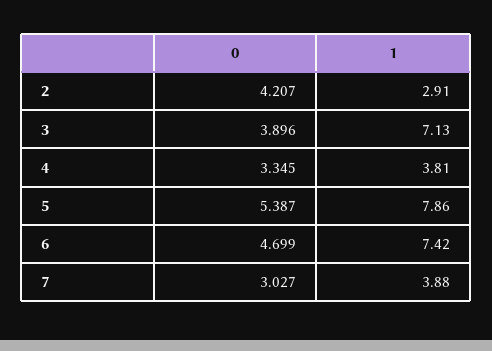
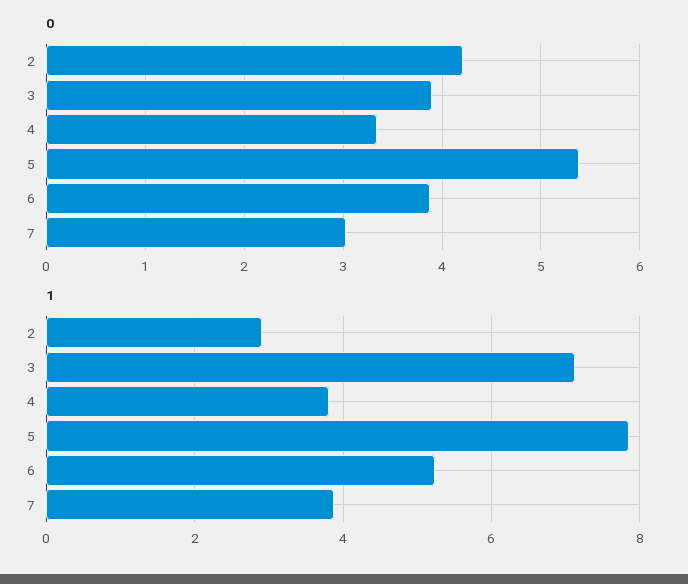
0, 6: 4.699 -> 3.9
1, 6: 7.42 -> 5.2

